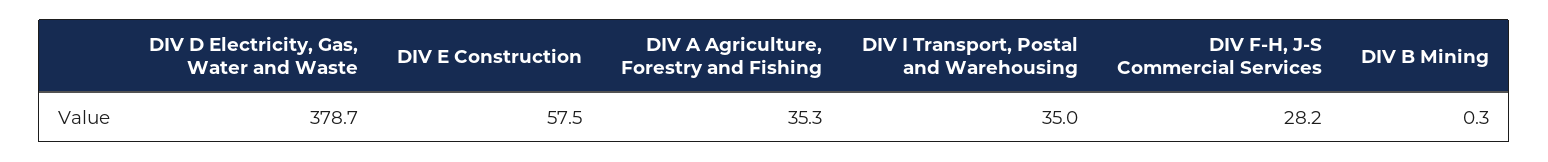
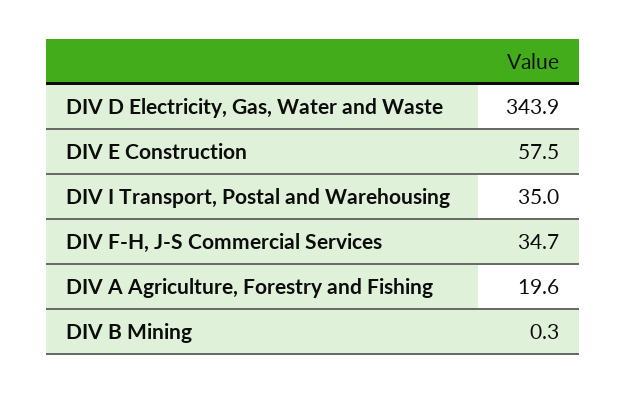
DIV D Electricity, Gas, Water and Waste: 378.7 -> 343.9
DIV A Agriculture, Forestry and Fishing: 35.3 -> 19.6
DIV F-H, J-S Commercial Services: 28.2 -> 34.7

